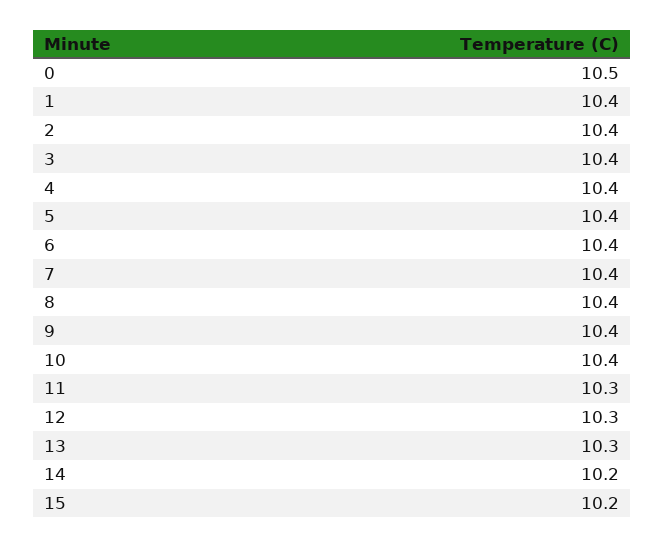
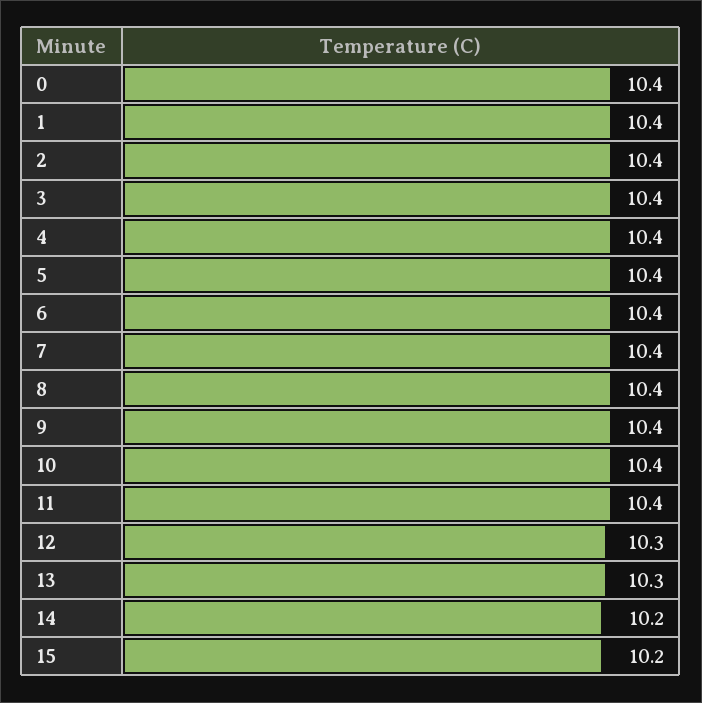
0: 10.5 -> 10.4
11: 10.3 -> 10.4

